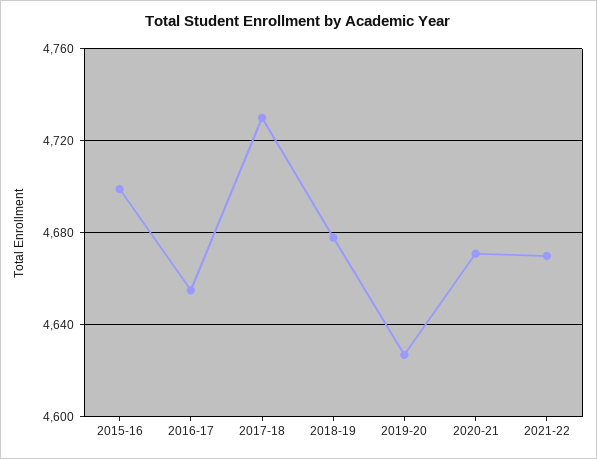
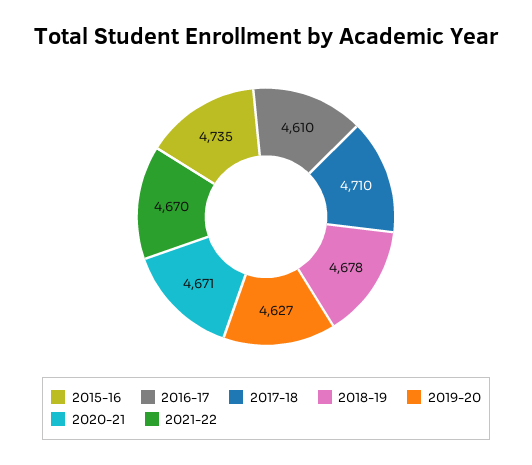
2015-16: 4700 -> 4735
2016-17: 4655 -> 4610
2017-18: 4730 -> 4710

